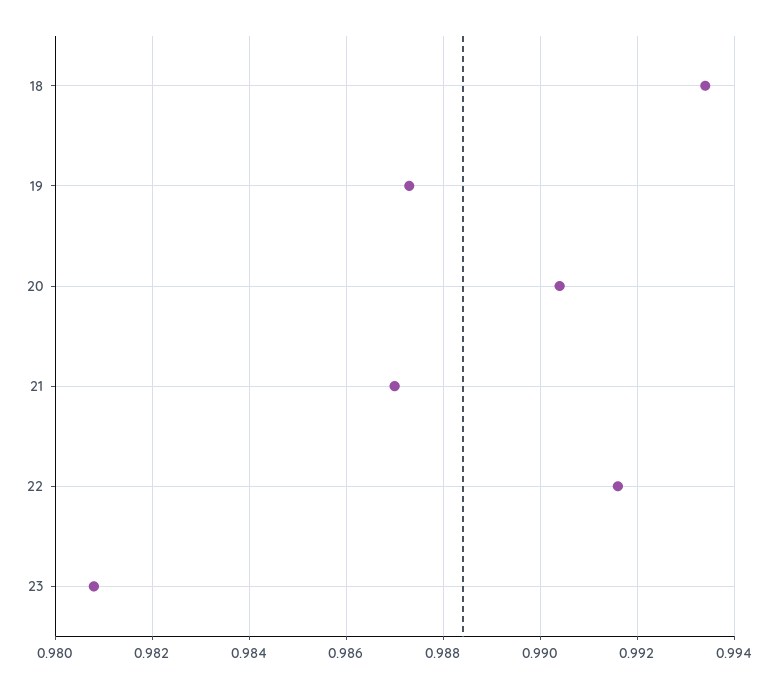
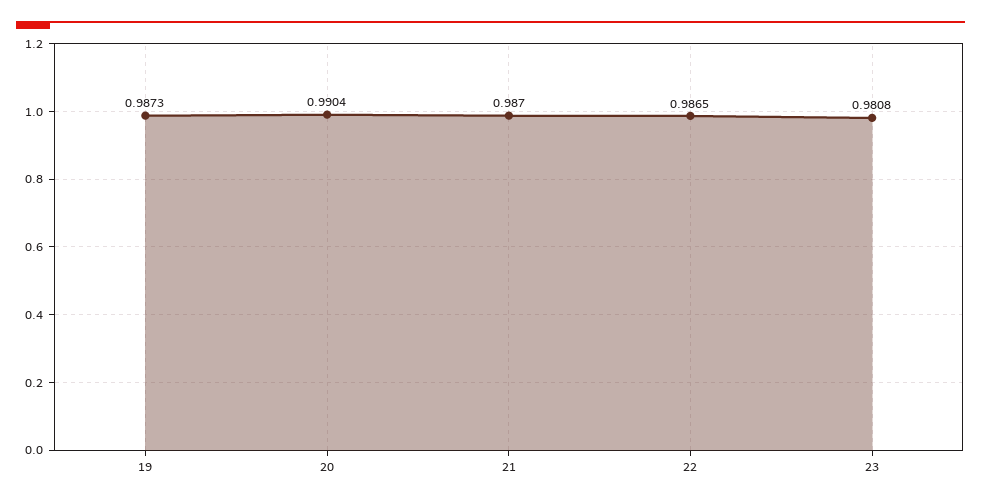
18: 0.9935 -> none
22: 0.9915 -> 0.9865

